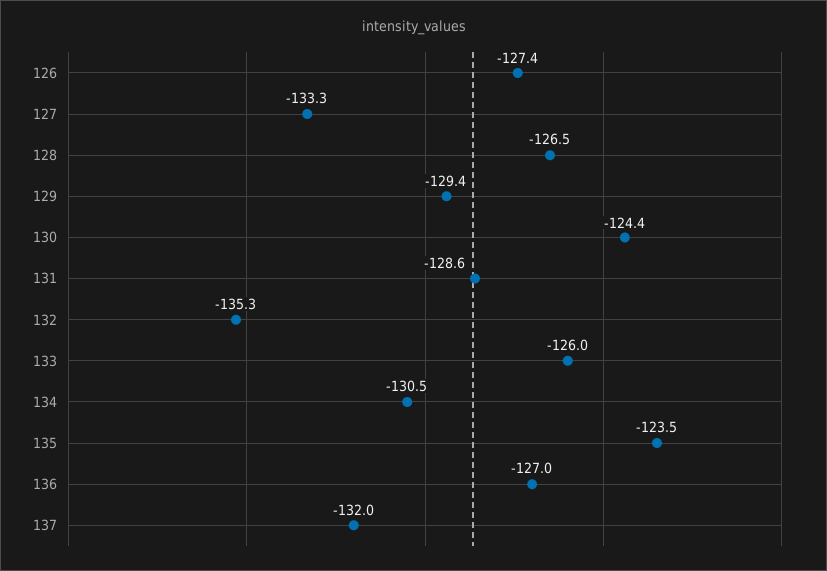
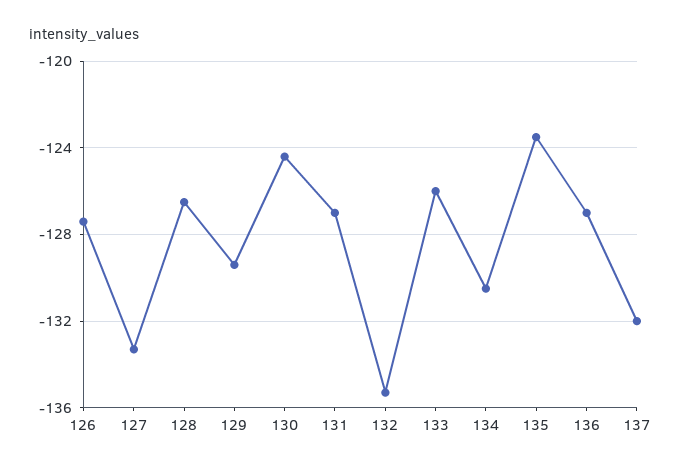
131: -128.6 -> -127

